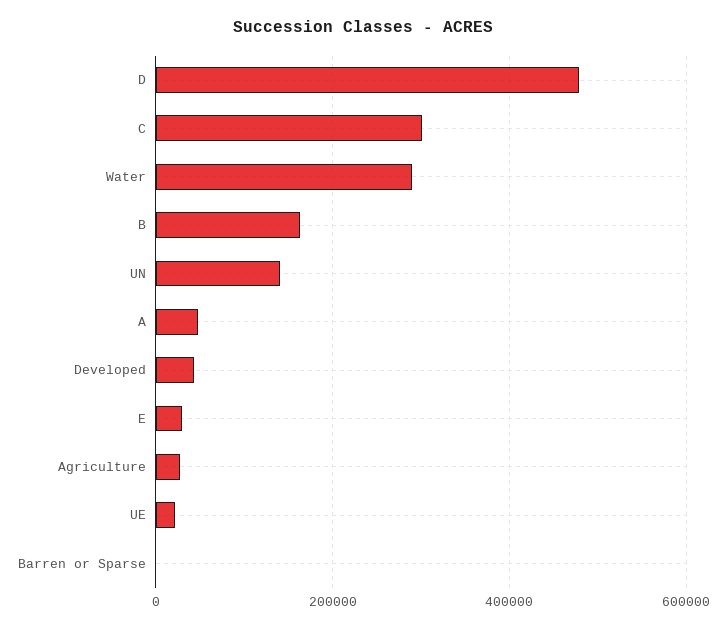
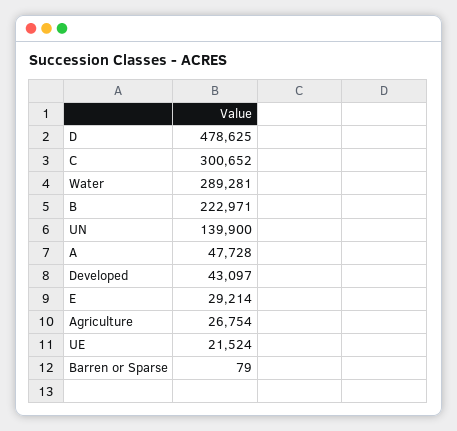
B: 160000 -> 222971

